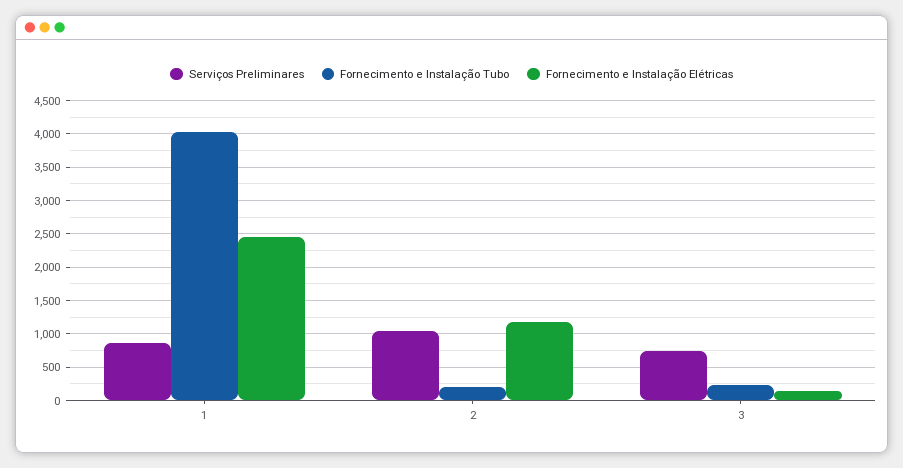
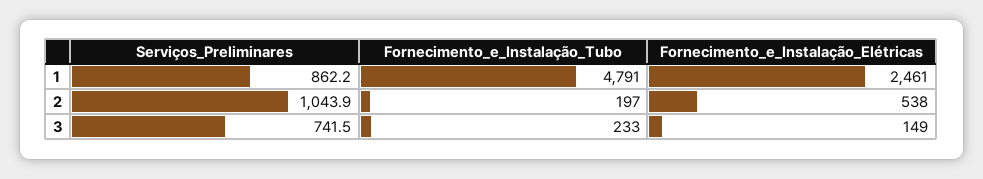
Fornecimento e Instalação Tubo, 1: 4000 -> 4791
Fornecimento e Instalação Elétricas, 2: 1200 -> 538

